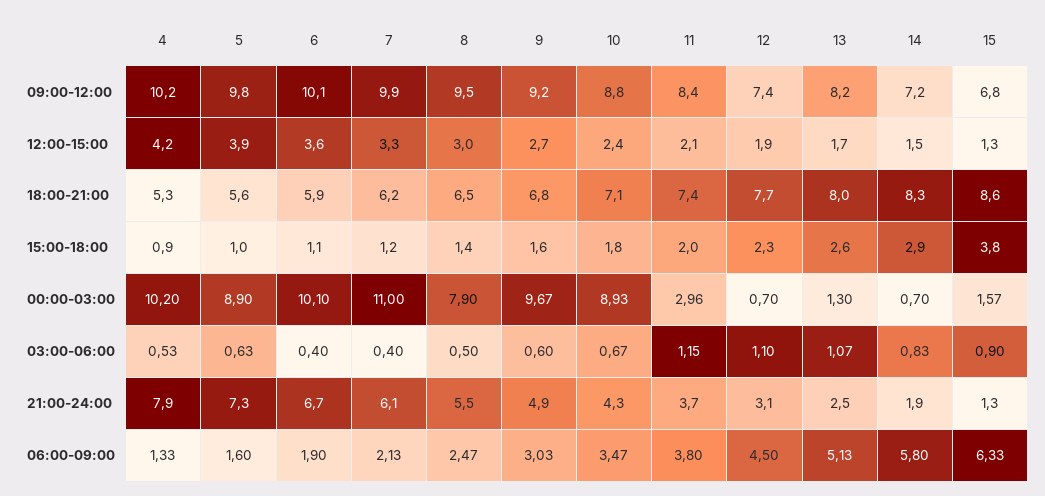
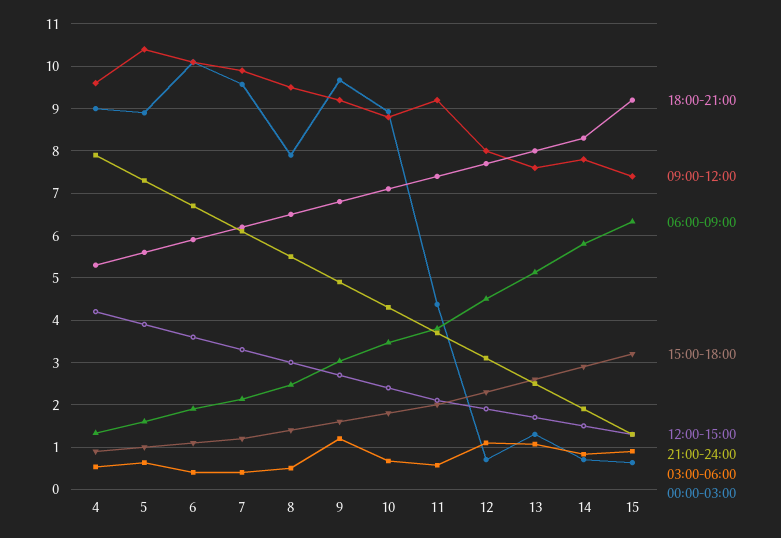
09:00-12:00, 4: 10.2 -> 9.6
09:00-12:00, 5: 9.8 -> 10.4
09:00-12:00, 11: 8.4 -> 9.2
09:00-12:00, 12: 7.4 -> 8
09:00-12:00, 13: 8.2 -> 7.6
09:00-12:00, 14: 7.2 -> 7.8
09:00-12:00, 15: 6.8 -> 7.4
18:00-21:00, 15: 8.6 -> 9.2
15:00-18:00, 15: 3.8 -> 3.2
00:00-03:00, 4: 10.2 -> 9
00:00-03:00, 7: 11 -> 9.6
00:00-03:00, 11: 2.96 -> 4.4
00:00-03:00, 15: 1.57 -> 0.6
03:00-06:00, 9: 0.6 -> 1.2
03:00-06:00, 11: 1.15 -> 0.6

